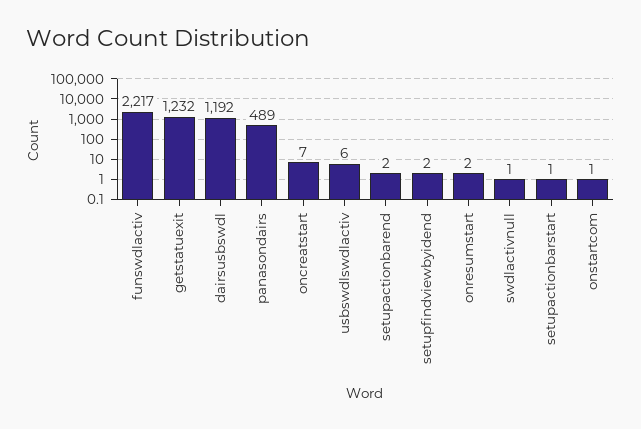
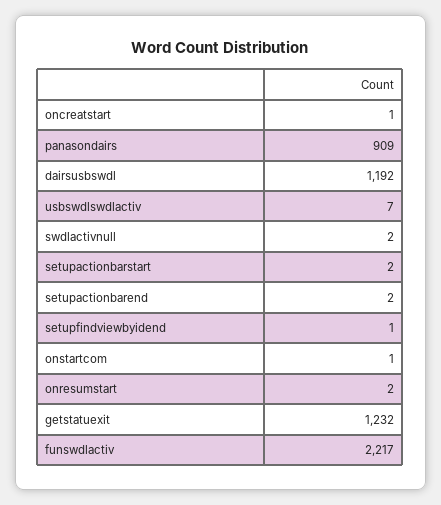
panasondairs: 489 -> 909
oncreatstart: 7 -> 1
usbswdlswdlactiv: 6 -> 7
setupfindviewbyidend: 2 -> 1
swdlactivnull: 1 -> 2
setupactionbarstart: 1 -> 2

